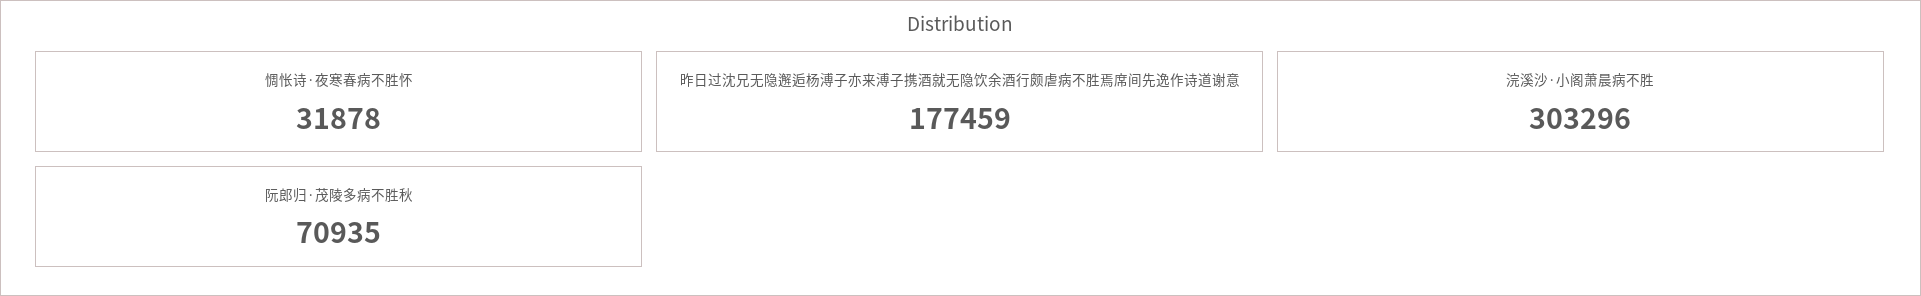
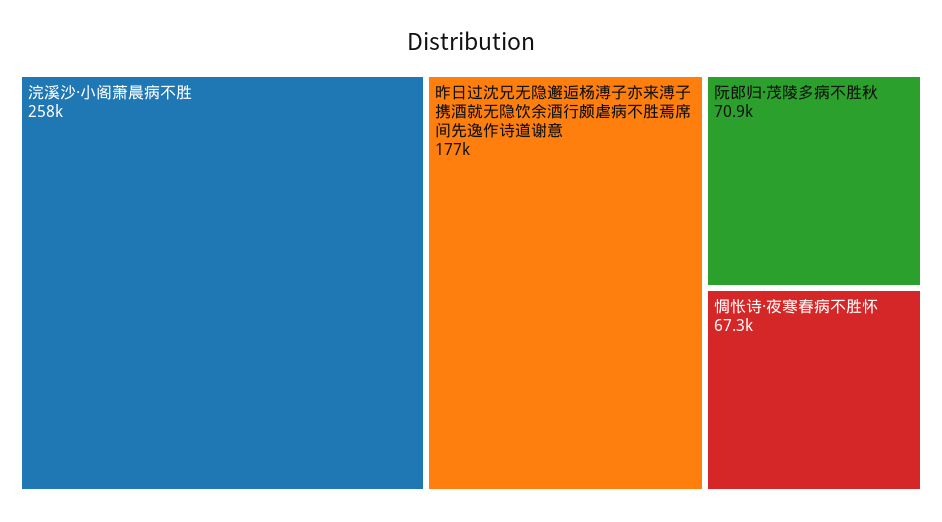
惆怅诗·夜寒春病不胜怀: 31878 -> 67300
浣溪沙·小阁萧晨病不胜: 303296 -> 258000

